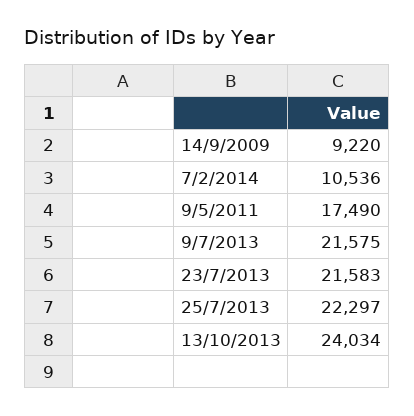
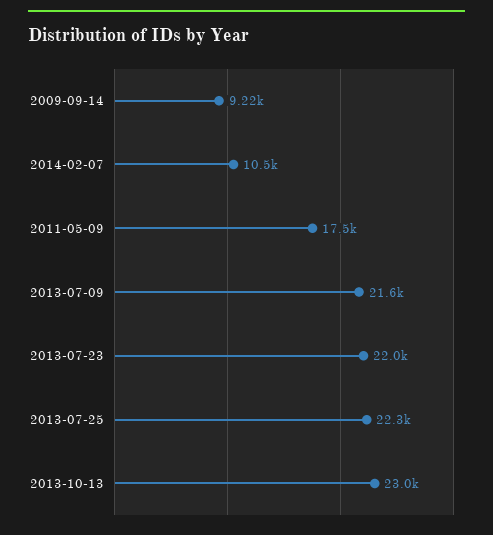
23/7/2013: 21583 -> 22000
13/10/2013: 24034 -> 23000

